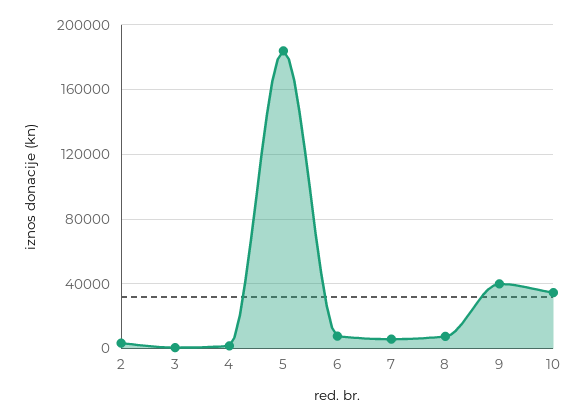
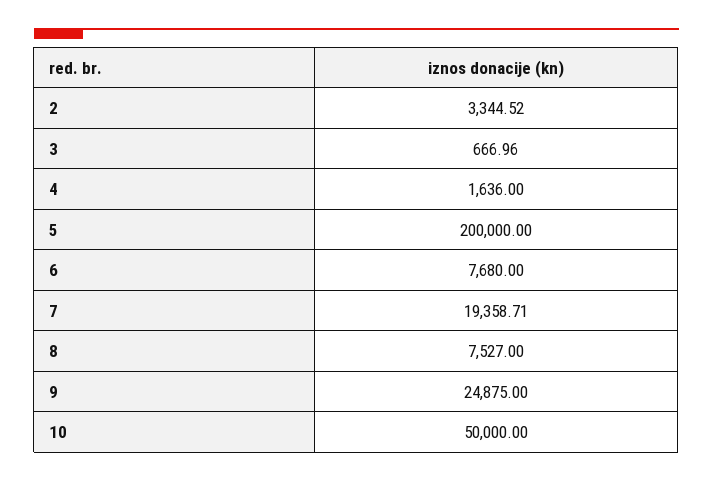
5: 185000 -> 200000
7: 5000 -> 19358.71
9: 40000 -> 24875
10: 35000 -> 50000

